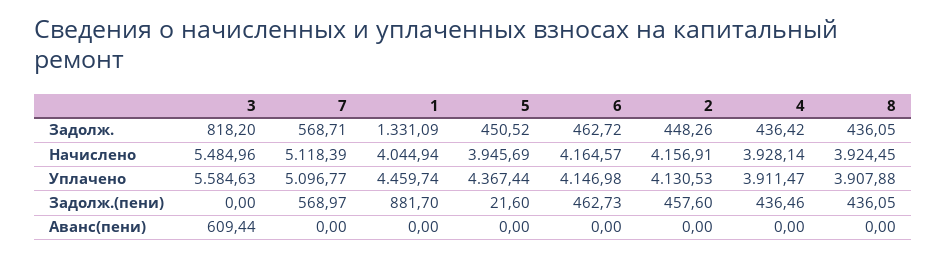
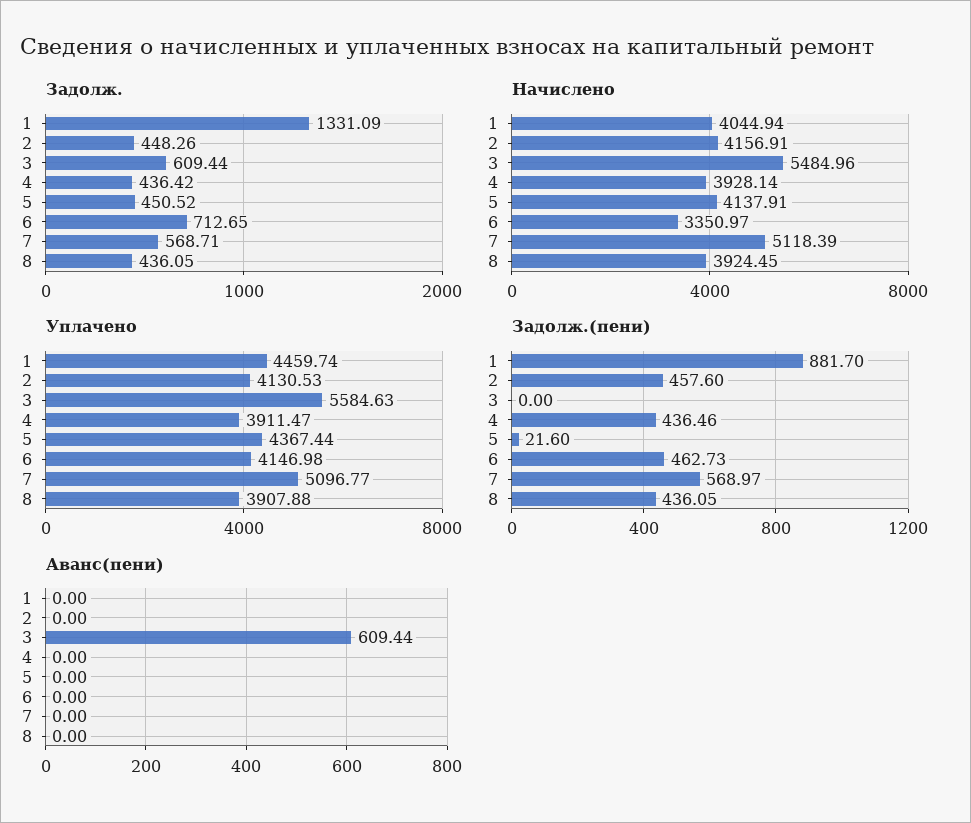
Задолж., 3: 818.2 -> 609.44
Задолж., 6: 462.72 -> 712.65
Начислено, 5: 3945.69 -> 4137.91
Начислено, 6: 4164.57 -> 3350.97

